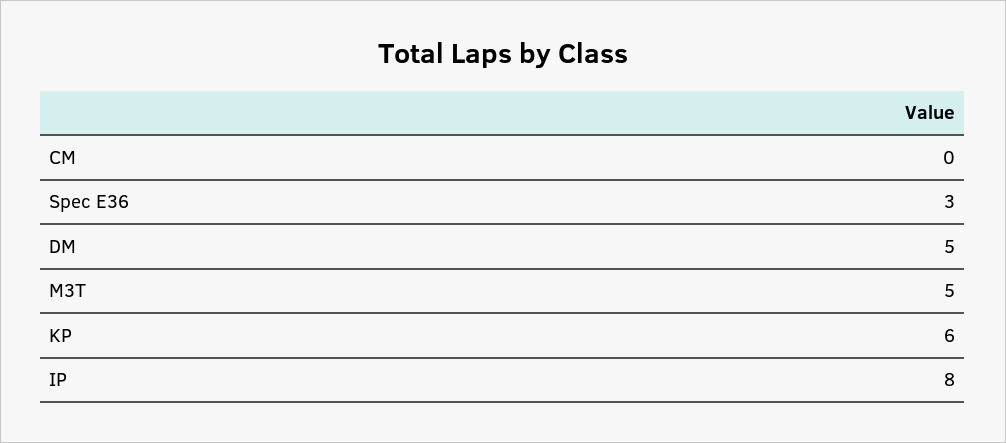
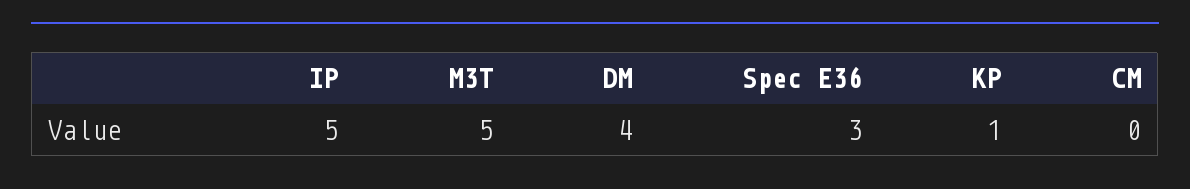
DM: 5 -> 4
KP: 6 -> 1
IP: 8 -> 5

